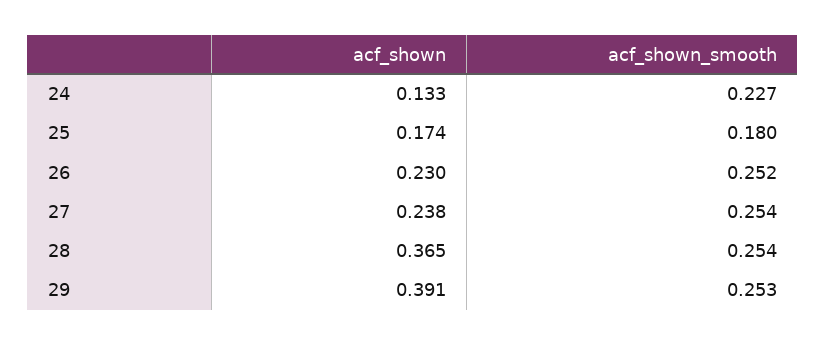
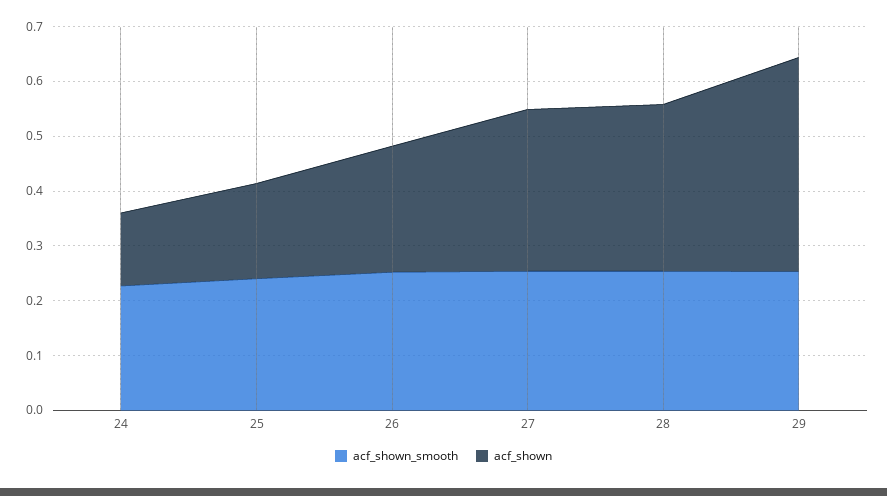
acf_shown_smooth, 25: 0.18 -> 0.24
acf_shown, 27: 0.238 -> 0.3
acf_shown, 28: 0.365 -> 0.3

